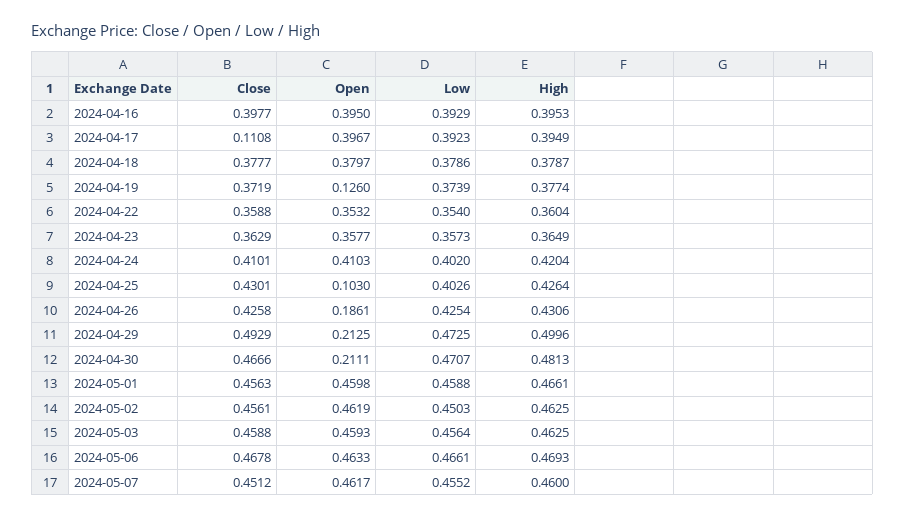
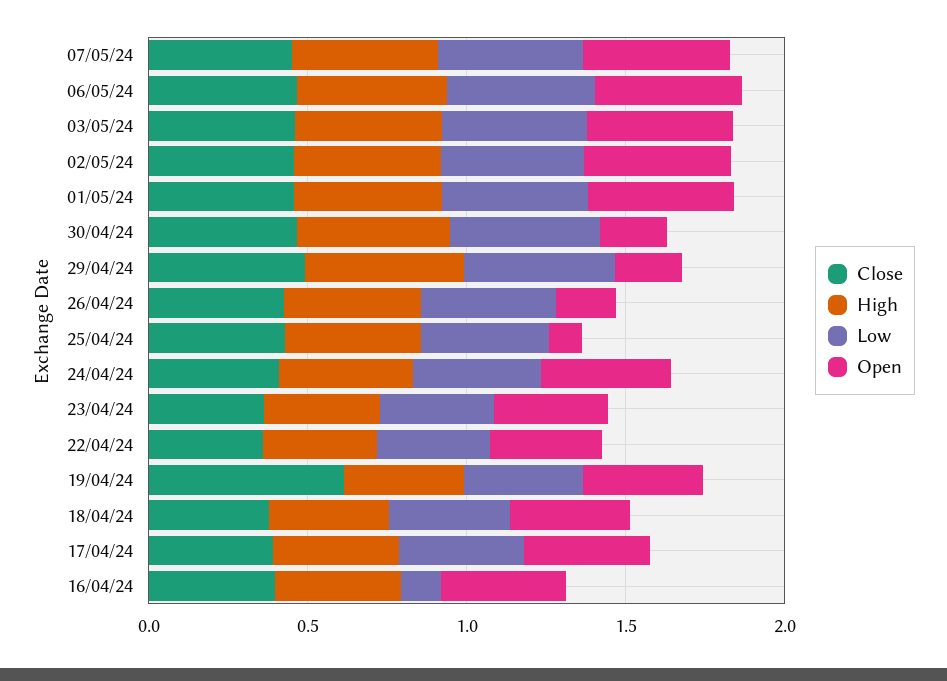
Low, 2024-04-16: 0.3929 -> 0.1
Close, 2024-04-17: 0.1108 -> 0.4
Close, 2024-04-19: 0.3719 -> 0.6
Open, 2024-04-19: 0.126 -> 0.4

